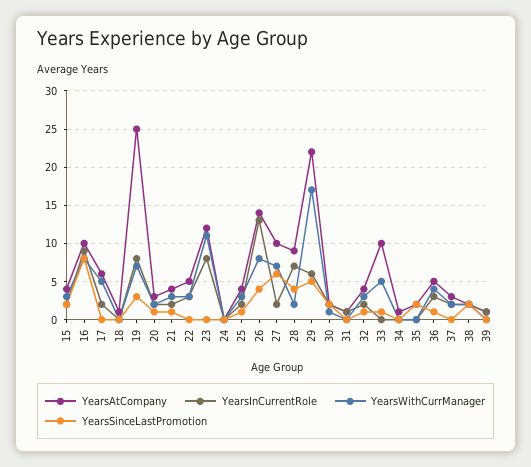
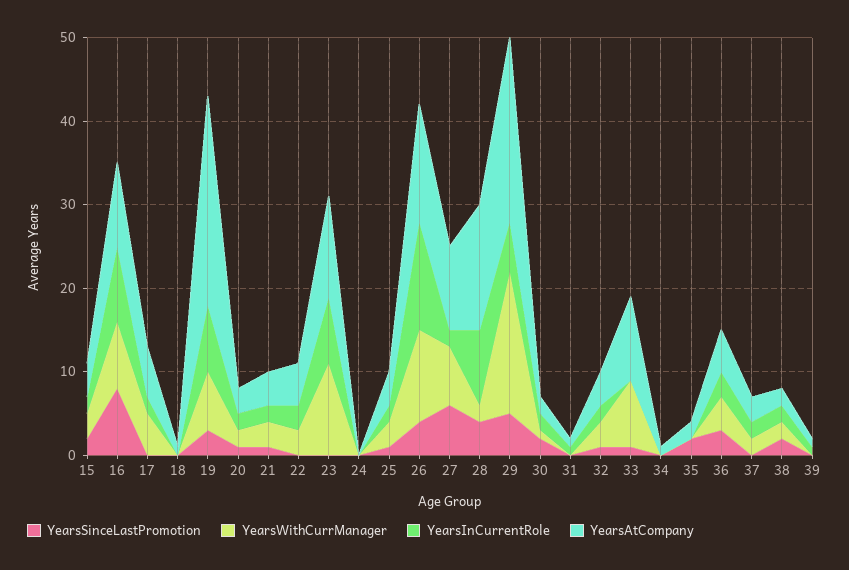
YearsWithCurrManager, 26: 8 -> 11
YearsAtCompany, 28: 9 -> 15
YearsInCurrentRole, 28: 7 -> 9
YearsWithCurrManager, 33: 5 -> 8
YearsSinceLastPromotion, 36: 1 -> 3

